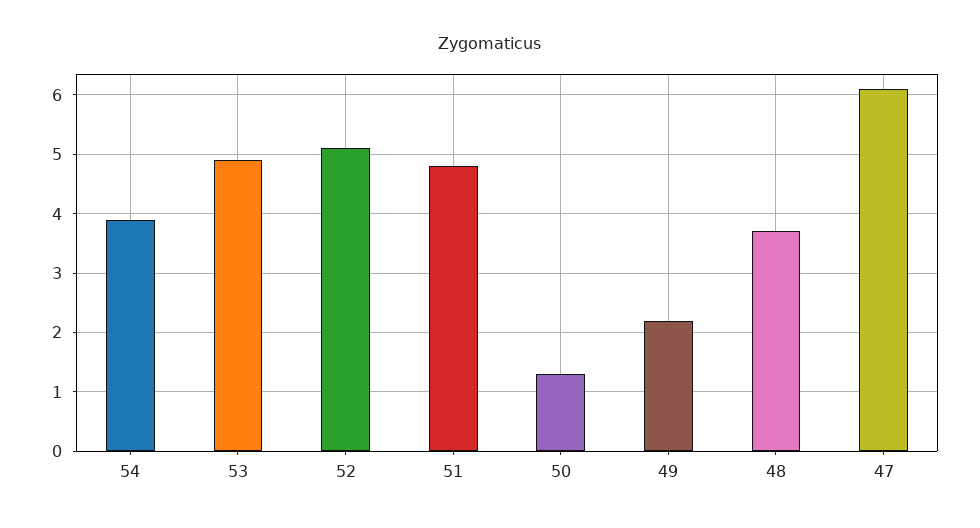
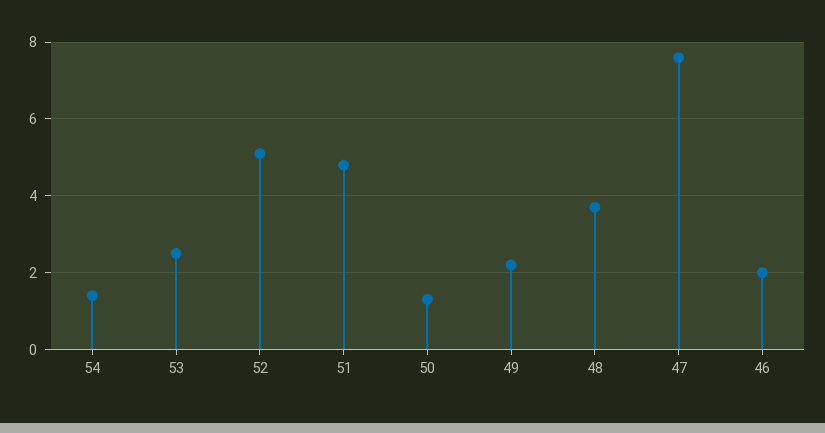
54: 4 -> 1.5
53: 5 -> 2.5
47: 6 -> 7.5
46: none -> 2

